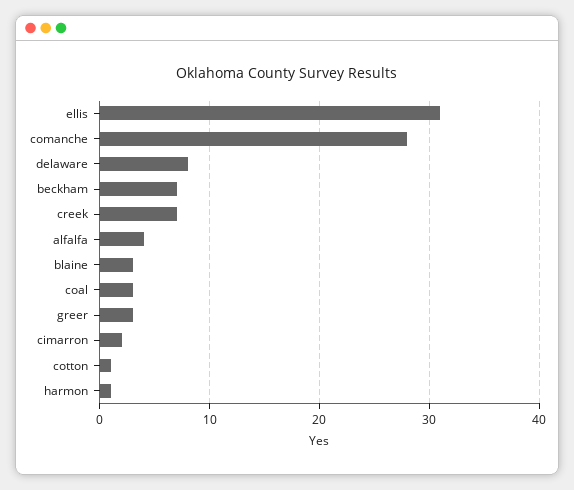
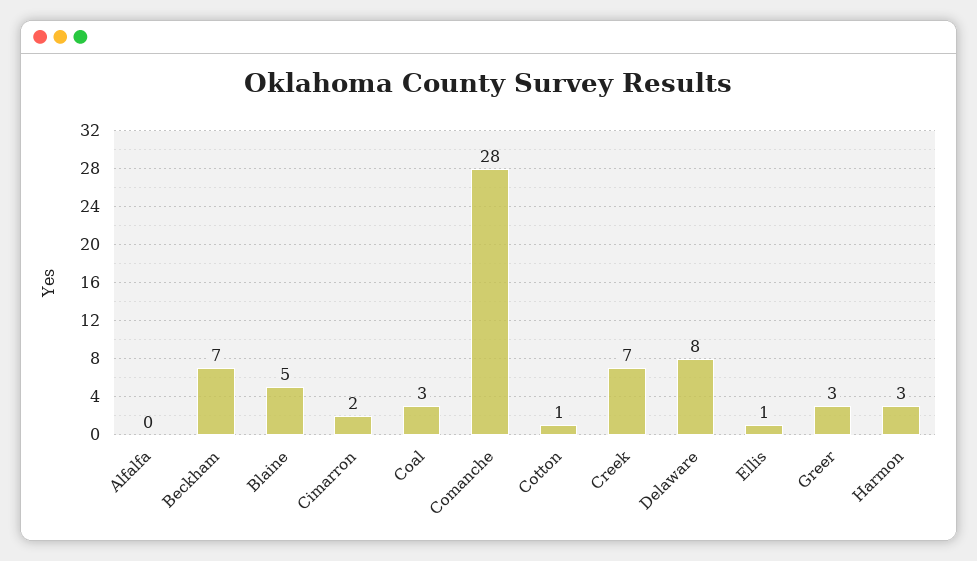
ellis: 31 -> 1
alfalfa: 4 -> 0
blaine: 3 -> 5
harmon: 1 -> 3

